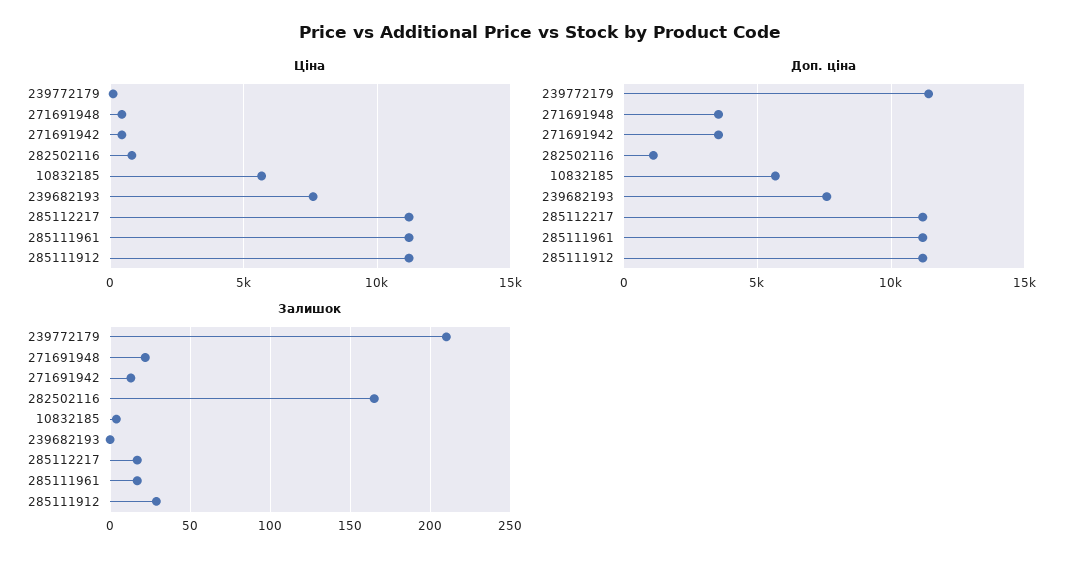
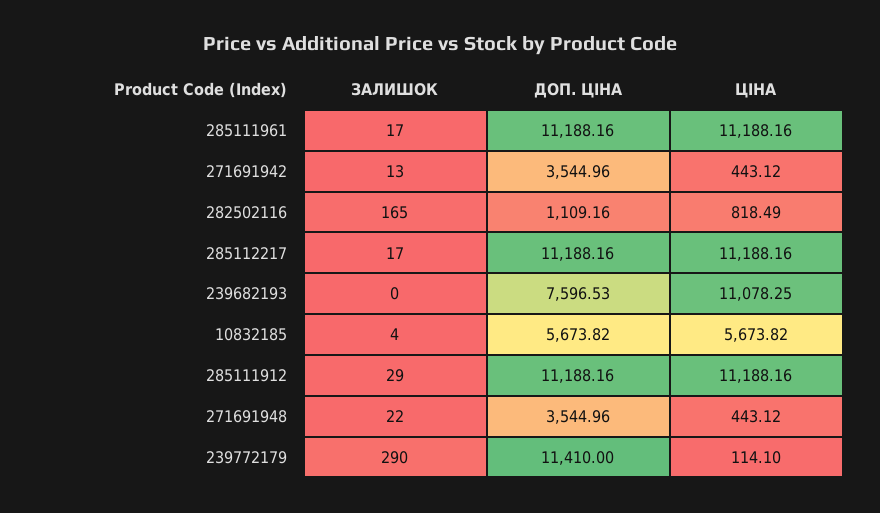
Ціна, 239682193: 7500 -> 11078.25
Залишок, 239772179: 210 -> 290

